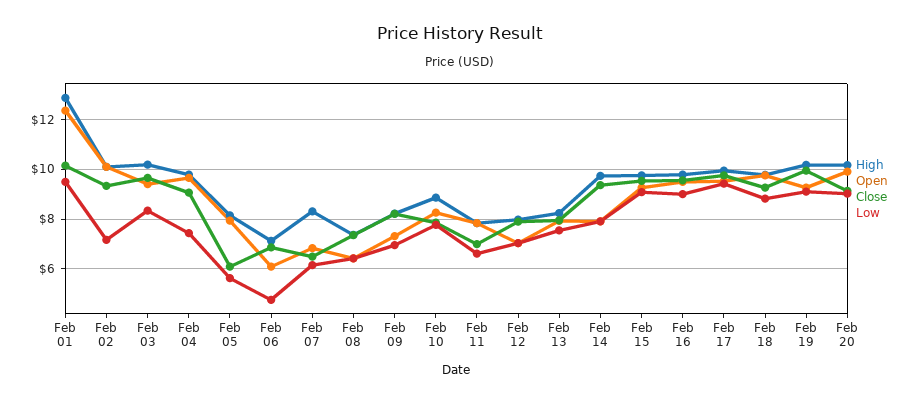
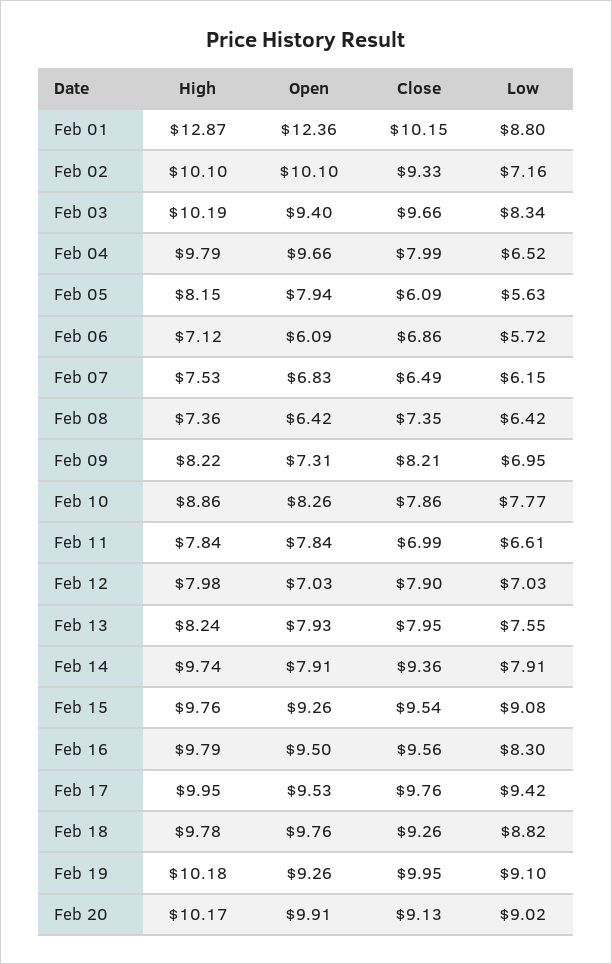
Low, Feb 01: 9.5 -> 8.8
Close, Feb 04: 9 -> 7.99
Low, Feb 04: 7.5 -> 6.52
Low, Feb 06: 4.75 -> 5.72
High, Feb 07: 8.25 -> 7.53
Low, Feb 16: 9 -> 8.3

